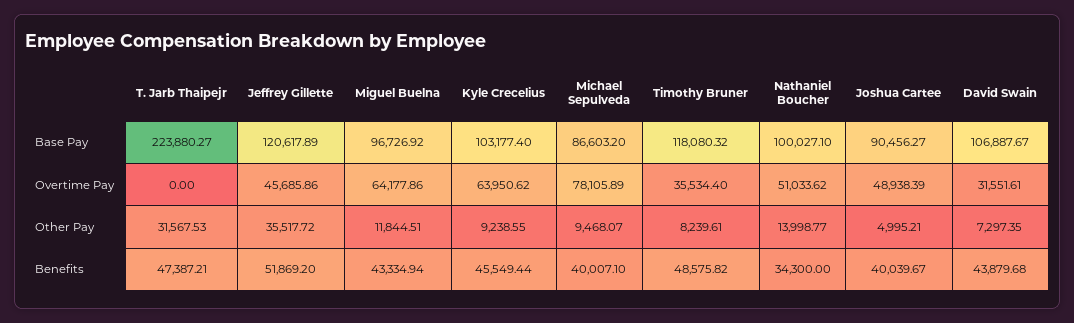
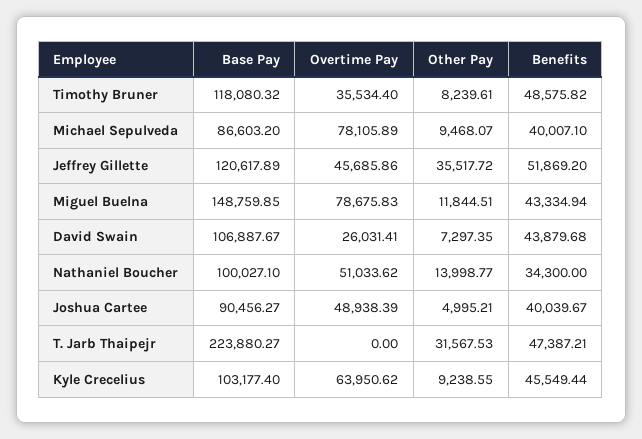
Miguel Buelna, Base Pay: 96726.92 -> 148759.85
Miguel Buelna, Overtime Pay: 64177.86 -> 78675.83
David Swain, Overtime Pay: 31551.61 -> 26031.41

